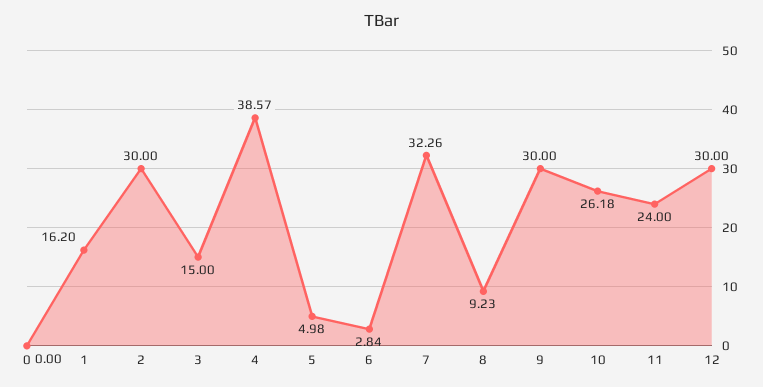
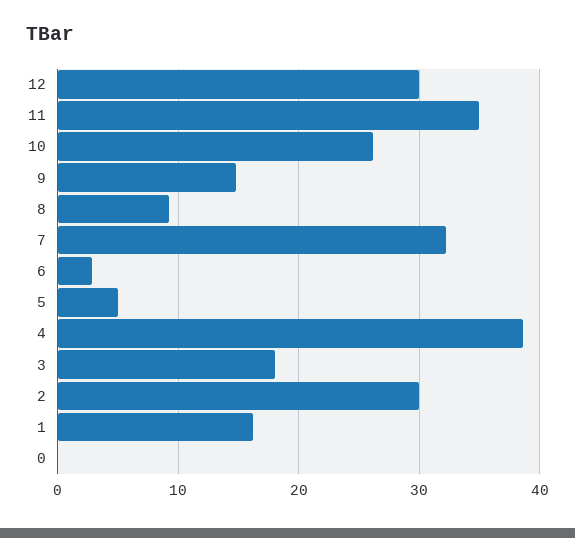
3: 15 -> 18
9: 30 -> 15
11: 24 -> 35

